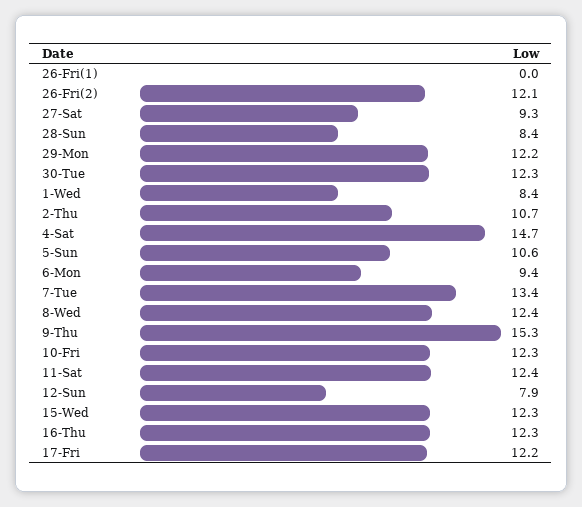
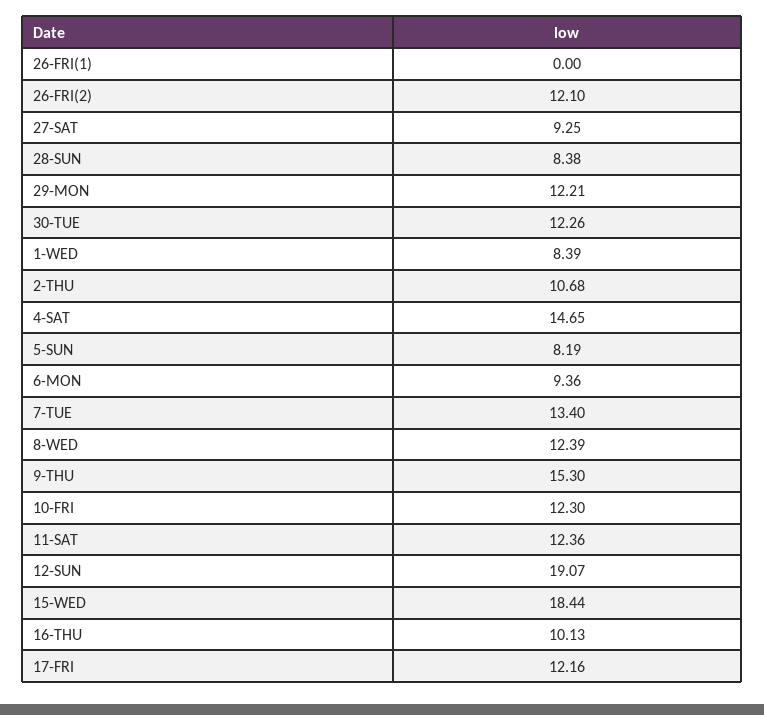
5-Sun: 10.6 -> 8.19
12-Sun: 7.9 -> 19.07
15-Wed: 12.3 -> 18.44
16-Thu: 12.3 -> 10.13

